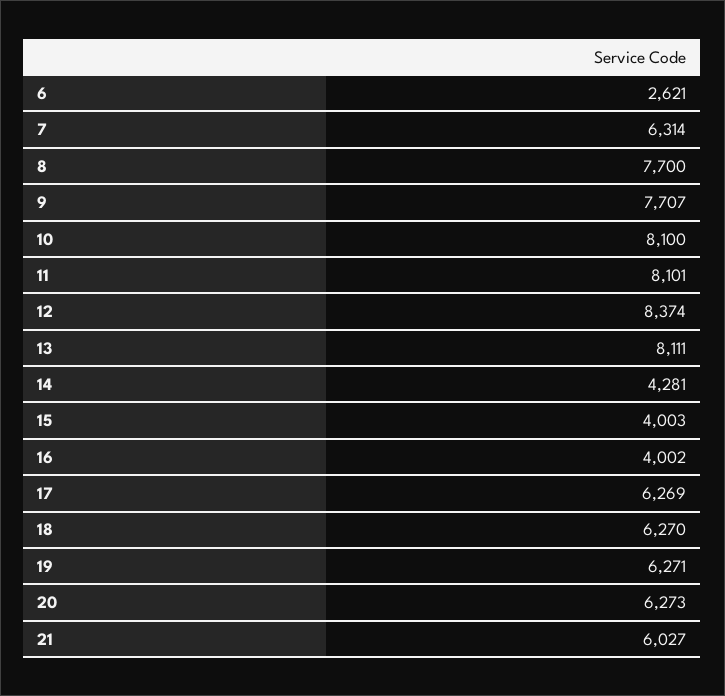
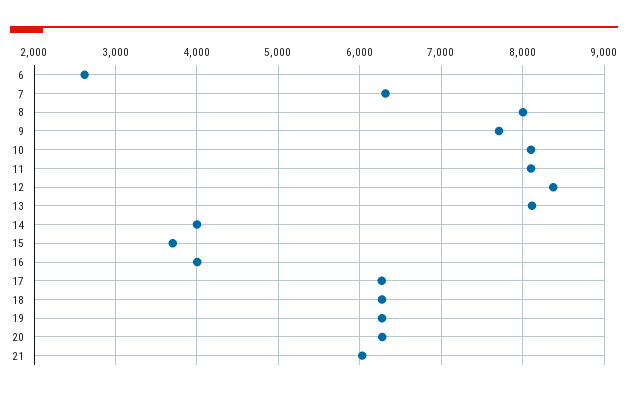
8: 7700 -> 8000
14: 4281 -> 4000
15: 4003 -> 3700

